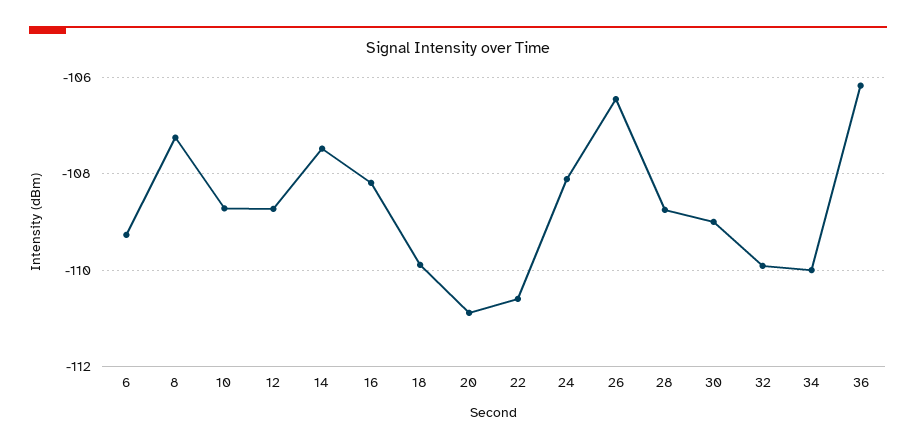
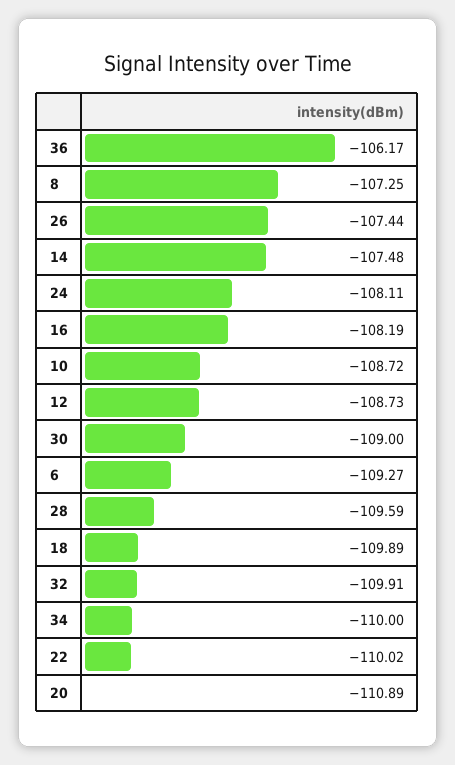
22: -110.6 -> -110.02
26: -106.4 -> -107.44
28: -108.8 -> -109.59

